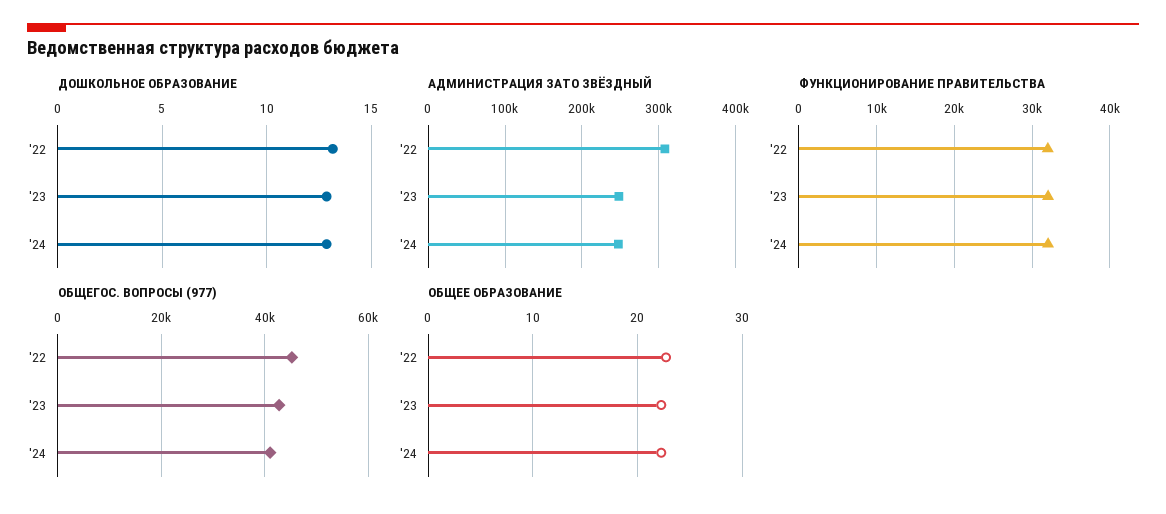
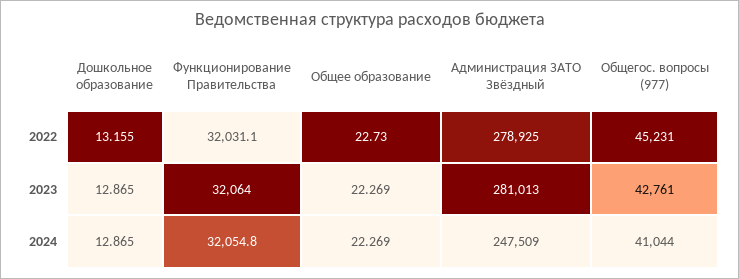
АДМИНИСТРАЦИЯ ЗАТО ЗВЁЗДНЫЙ, '22: 310000 -> 278925
АДМИНИСТРАЦИЯ ЗАТО ЗВЁЗДНЫЙ, '23: 250000 -> 281013

